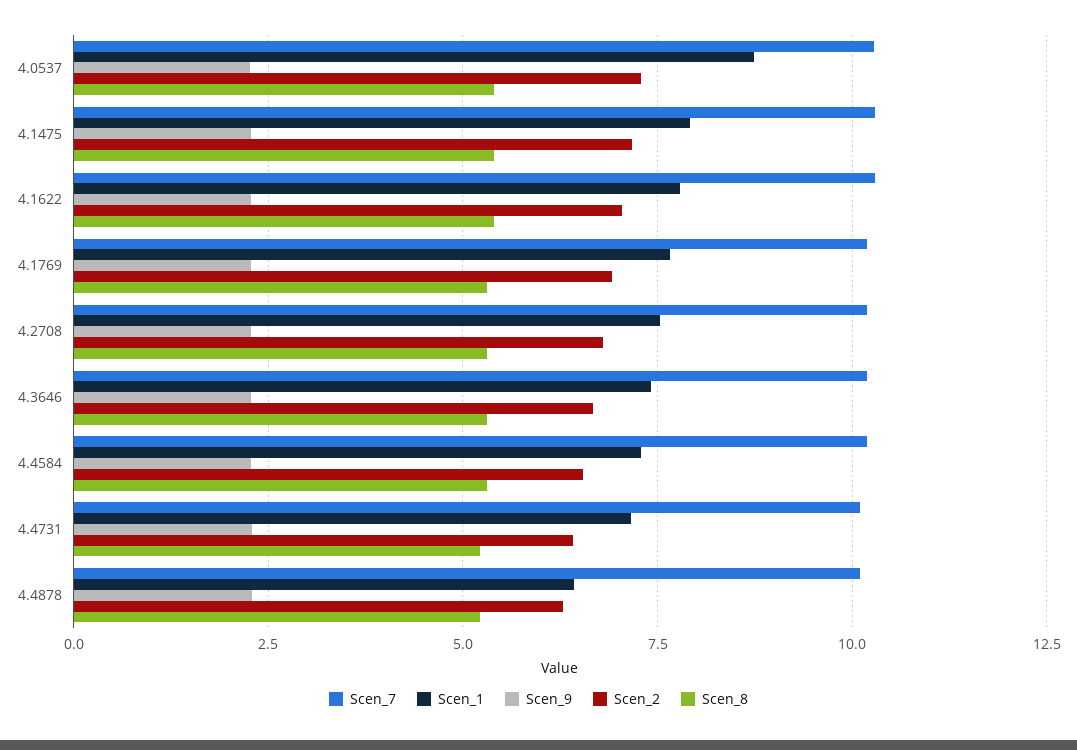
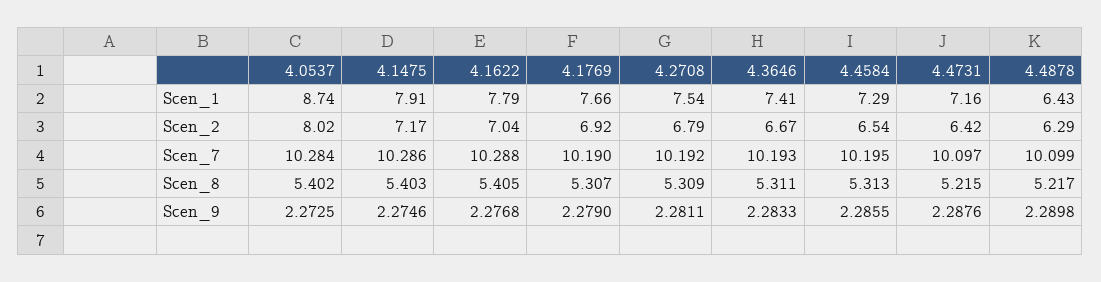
Scen_2, 4.0537: 7.25 -> 8.02

